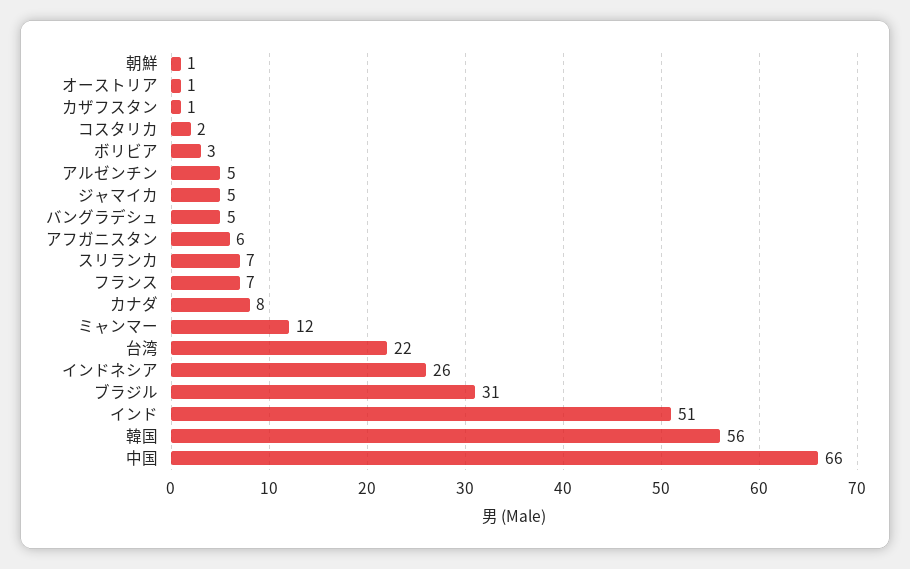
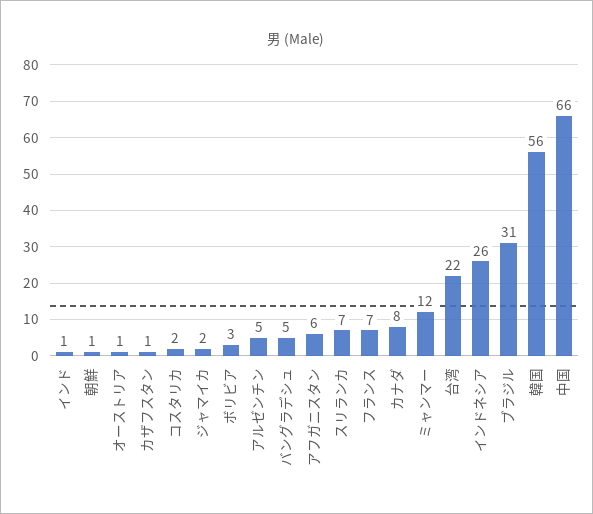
ジャマイカ: 5 -> 2
インド: 51 -> 1

